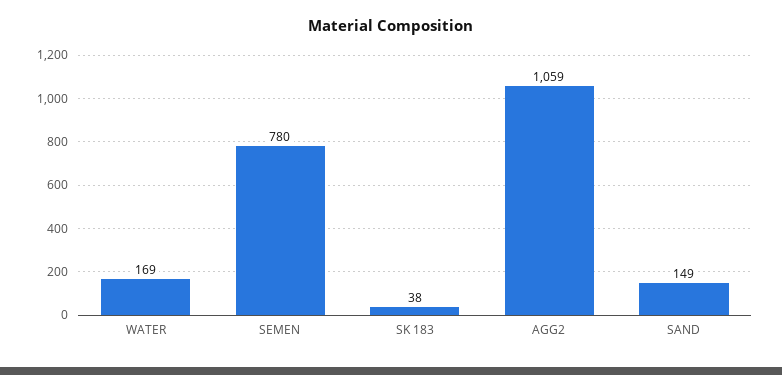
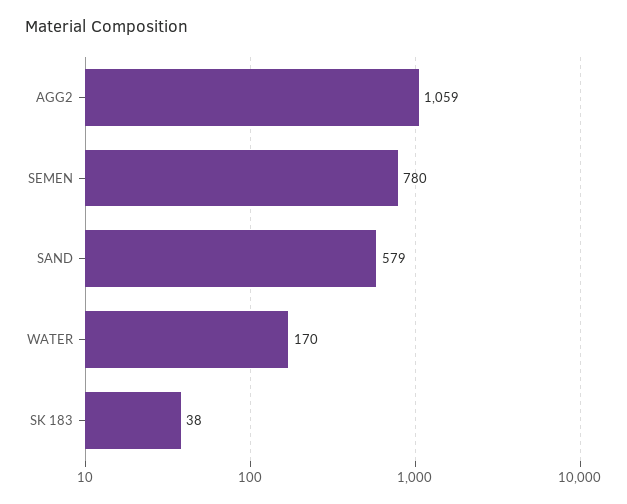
WATER: 169 -> 170
SAND: 149 -> 579

